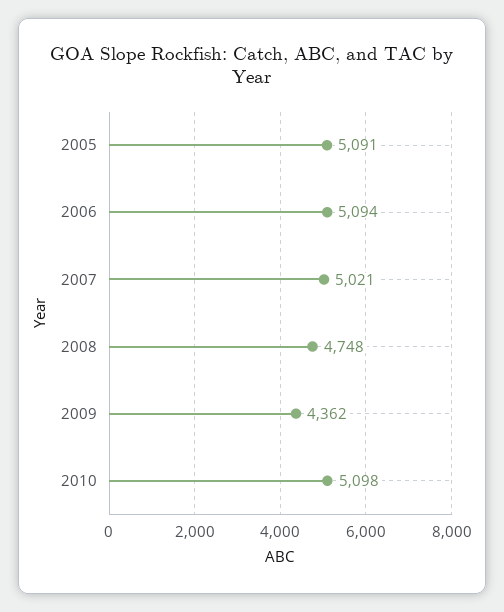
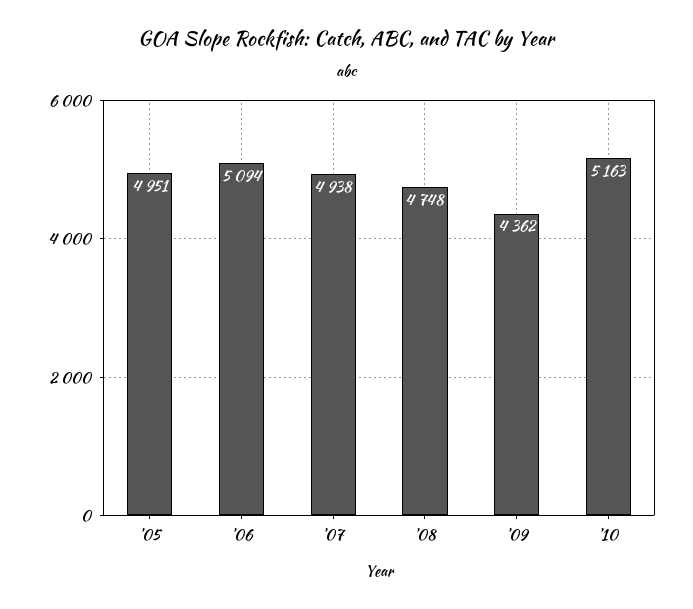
2005: 5091 -> 4951
2007: 5021 -> 4938
2010: 5098 -> 5163

